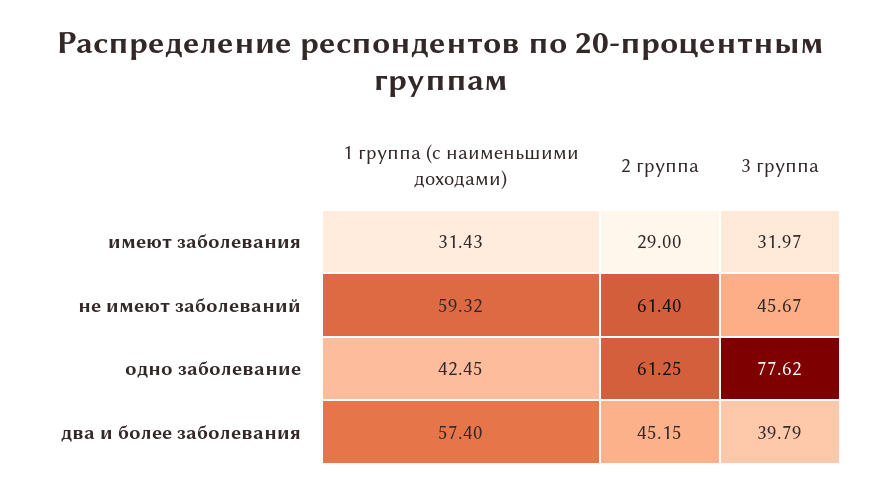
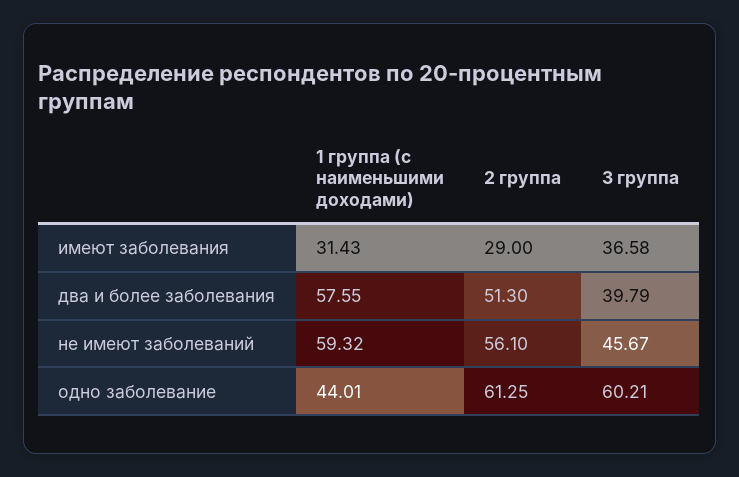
3 группа, имеют заболевания: 31.97 -> 36.58
2 группа, не имеют заболеваний: 61.4 -> 56.1
1 группа (с наименьшими доходами), одно заболевание: 42.45 -> 44.01
3 группа, одно заболевание: 77.62 -> 60.21
1 группа (с наименьшими доходами), два и более заболевания: 57.4 -> 57.55
2 группа, два и более заболевания: 45.15 -> 51.3

